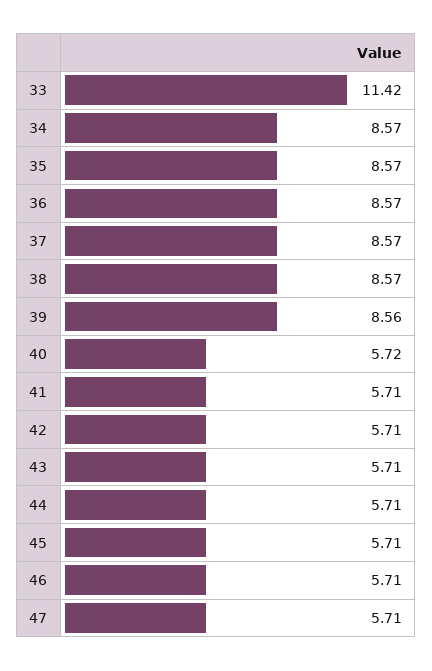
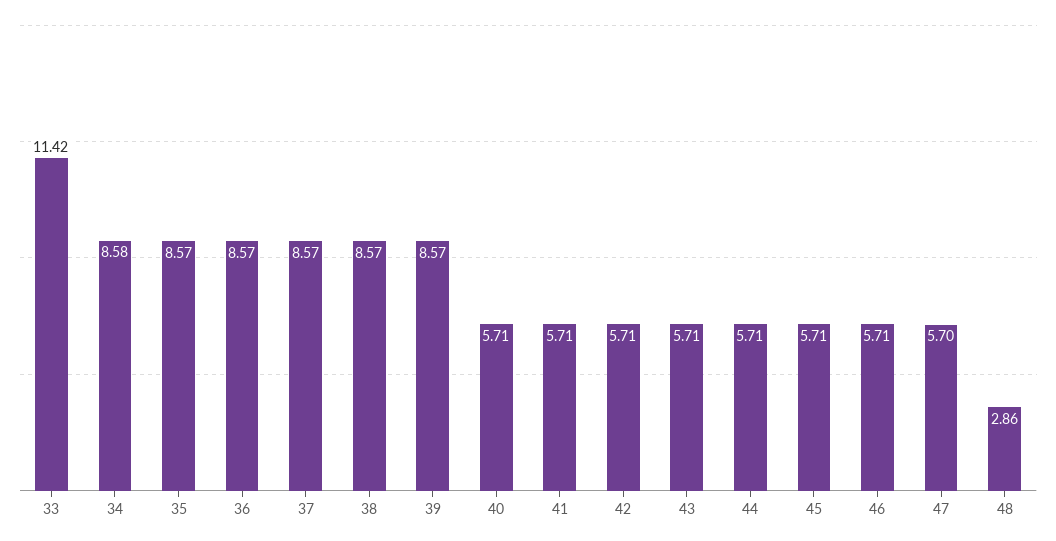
34: 8.57 -> 8.58
39: 8.56 -> 8.57
40: 5.72 -> 5.71
47: 5.71 -> 5.7
48: none -> 2.86

